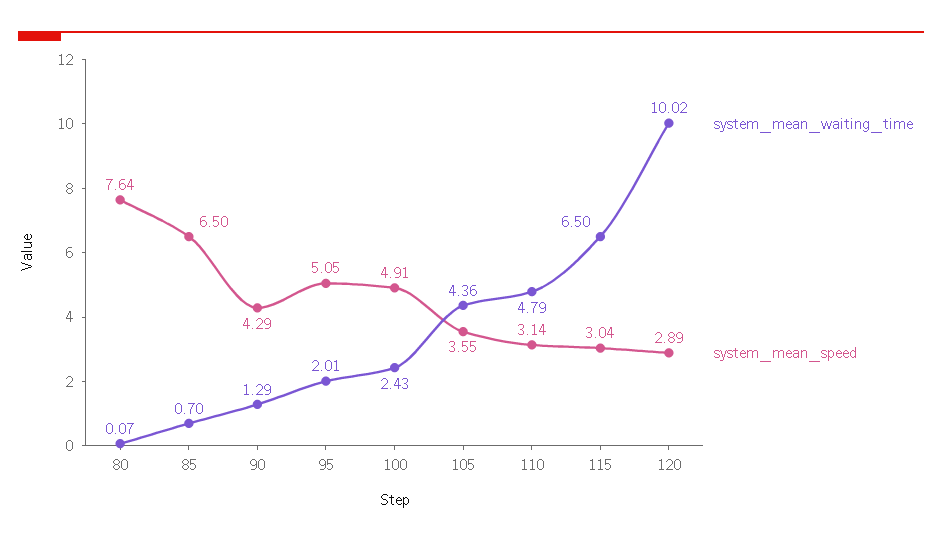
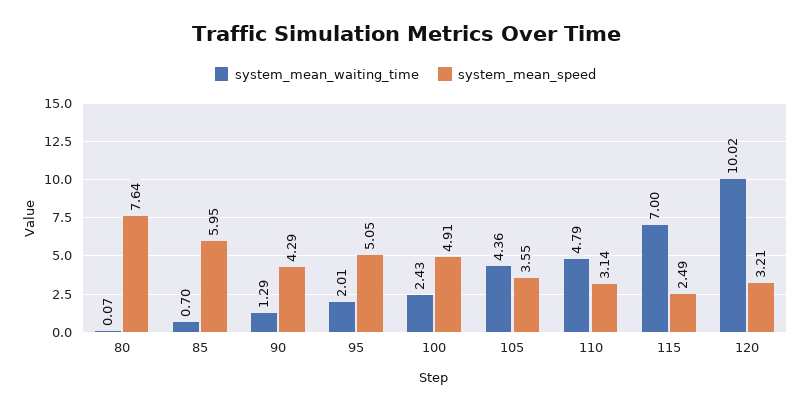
system_mean_speed, 85: 6.5 -> 5.95
system_mean_waiting_time, 115: 6.5 -> 7
system_mean_speed, 115: 3.04 -> 2.49
system_mean_speed, 120: 2.89 -> 3.21

